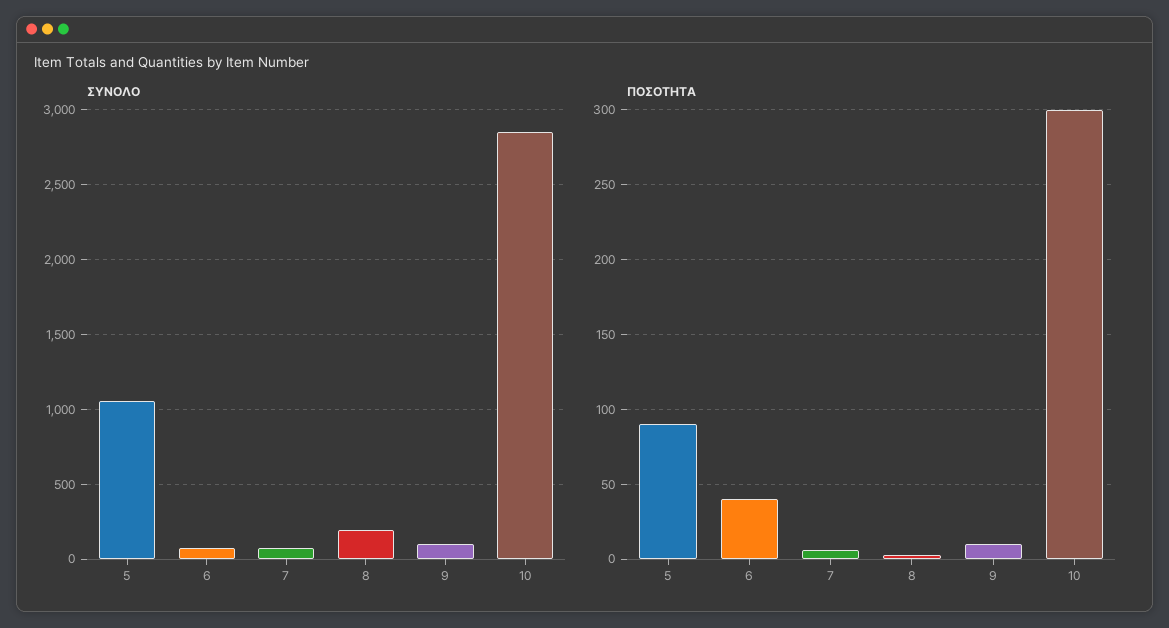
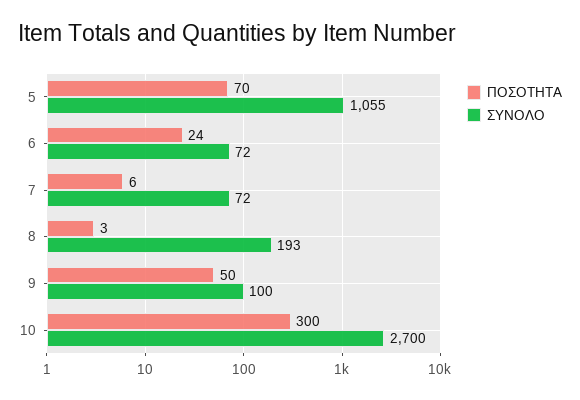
ΣΥΝΟΛΟ, 10: 2850 -> 2700
ΠΟΣΟΤΗΤΑ, 5: 90 -> 70
ΠΟΣΟΤΗΤΑ, 6: 40 -> 24
ΠΟΣΟΤΗΤΑ, 9: 10 -> 50

